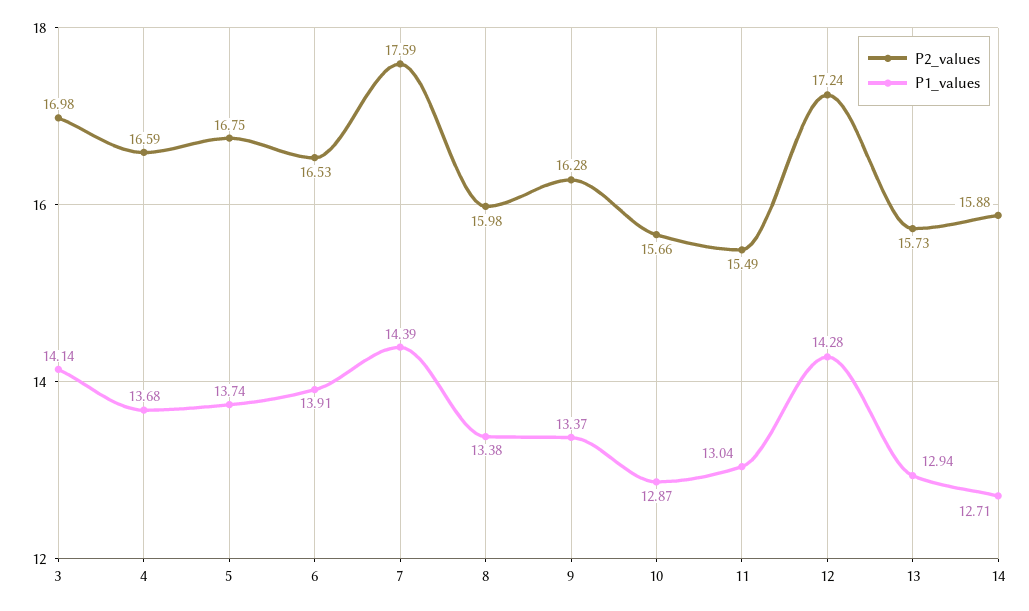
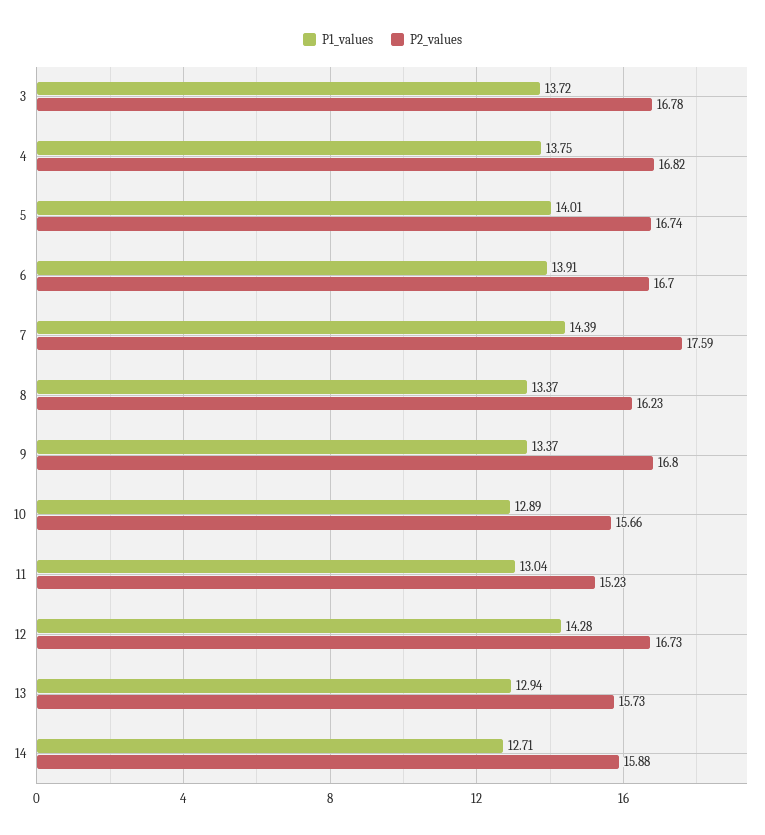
P2_values, 3: 16.98 -> 16.78
P1_values, 3: 14.14 -> 13.72
P2_values, 4: 16.59 -> 16.82
P1_values, 4: 13.68 -> 13.75
P2_values, 5: 16.75 -> 16.74
P1_values, 5: 13.74 -> 14.01
P2_values, 6: 16.53 -> 16.7
P2_values, 8: 15.98 -> 16.23
P1_values, 8: 13.38 -> 13.37
P2_values, 9: 16.28 -> 16.8
P1_values, 10: 12.87 -> 12.89
P2_values, 11: 15.49 -> 15.23
P2_values, 12: 17.24 -> 16.73

